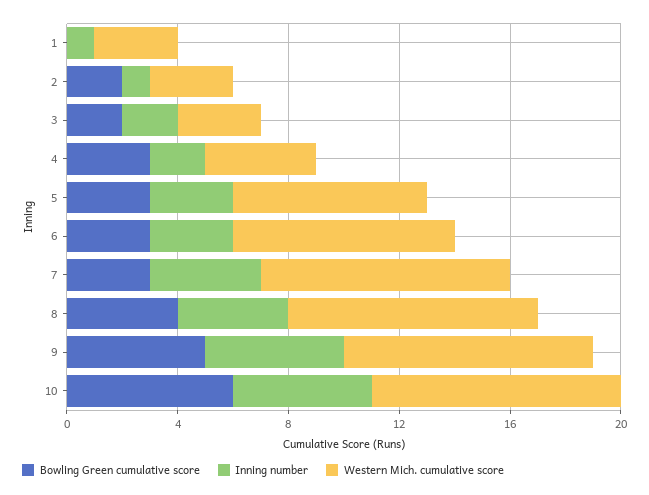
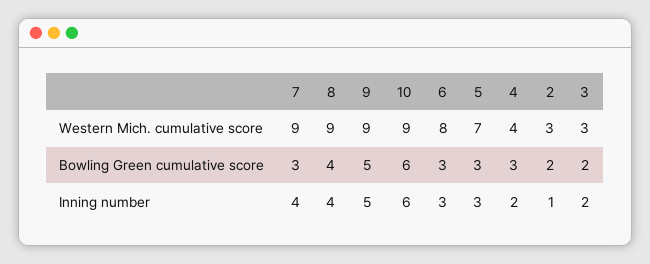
Bowling Green cumulative score, 1: 0 -> none
Inning number, 1: 1 -> none
Western Mich. cumulative score, 1: 3 -> none
Inning number, 10: 5 -> 6

